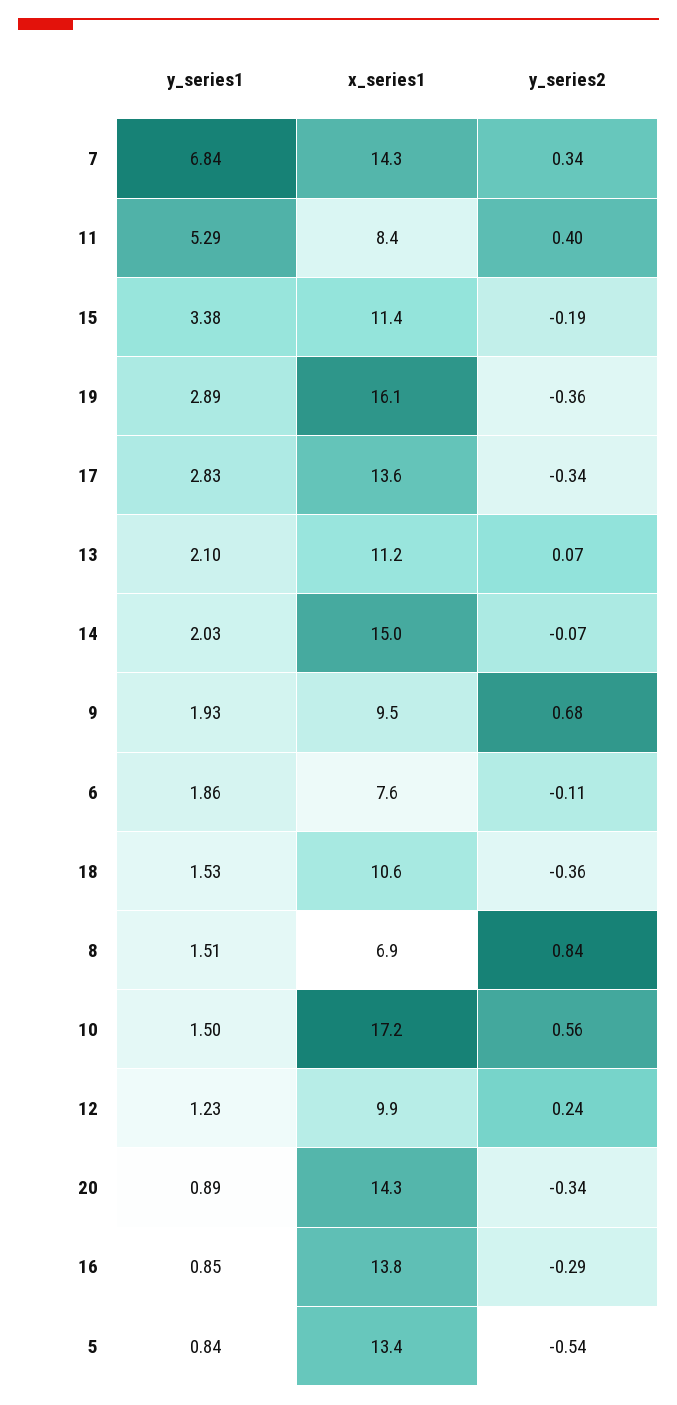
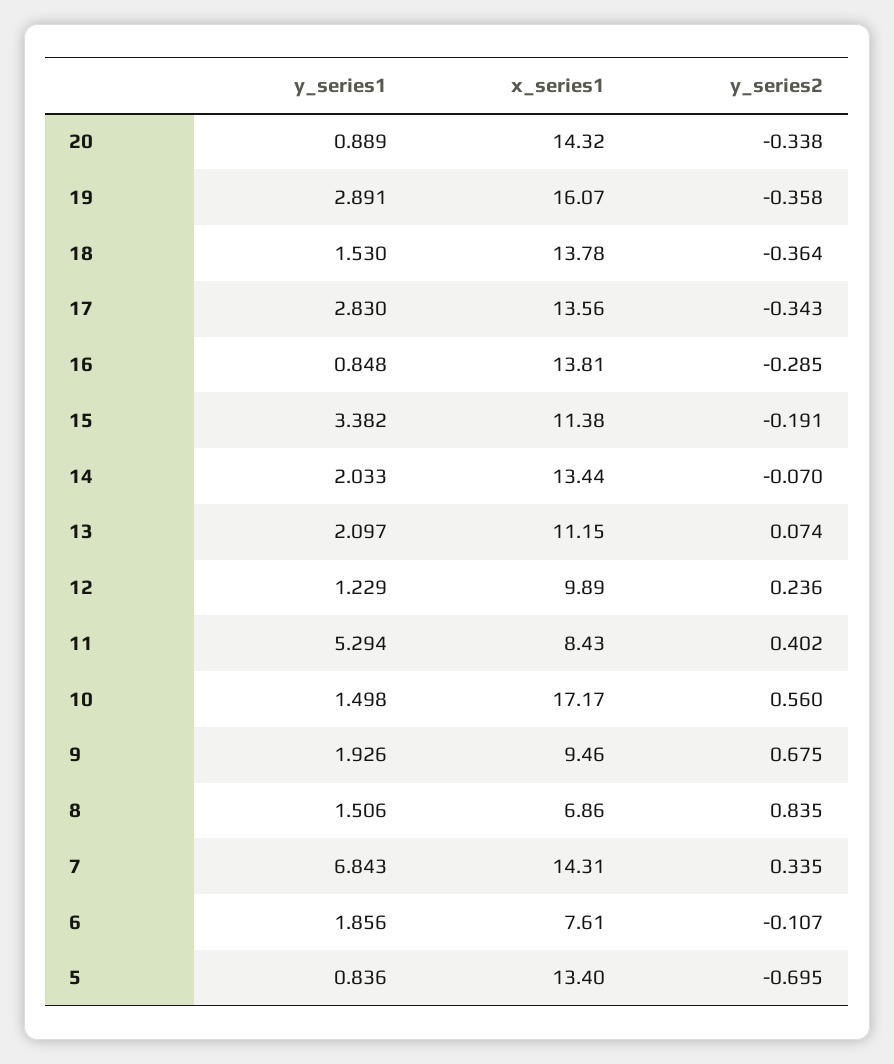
x_series1, 14: 15 -> 13.44
x_series1, 18: 10.6 -> 13.78
y_series2, 5: -0.54 -> -0.695

